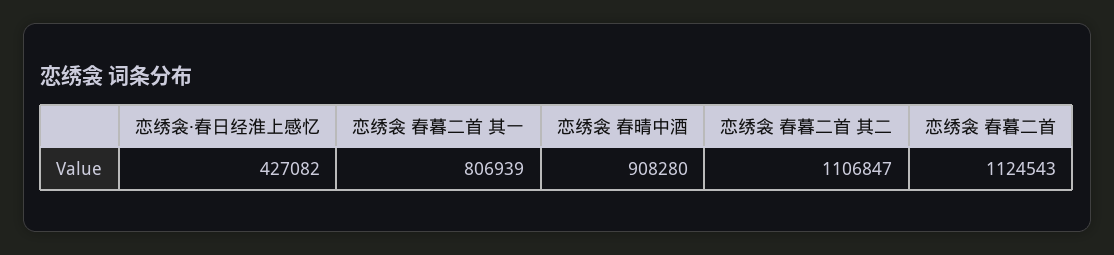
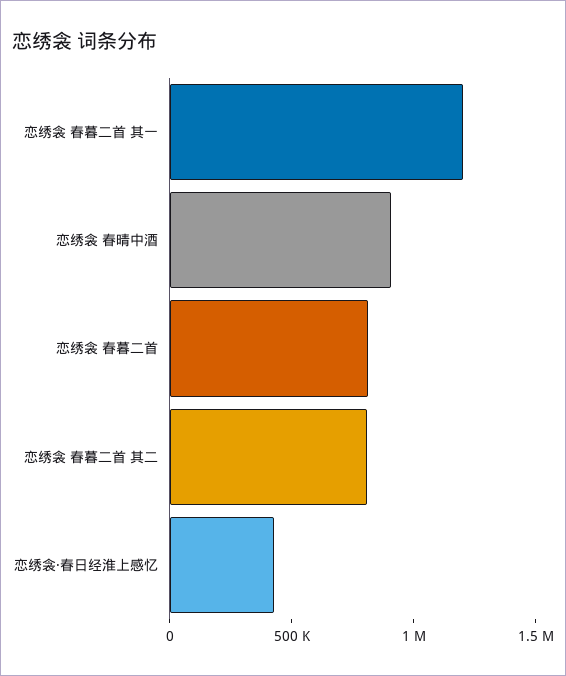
恋绣衾 春暮二首 其一: 806939 -> 1200000
恋绣衾 春暮二首 其二: 1106847 -> 800000
恋绣衾 春暮二首: 1124543 -> 800000

